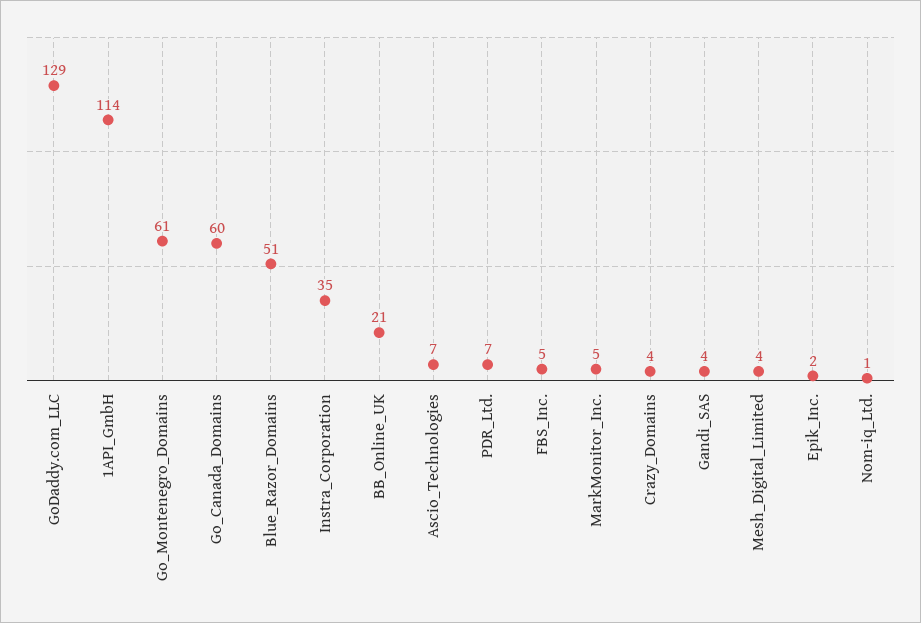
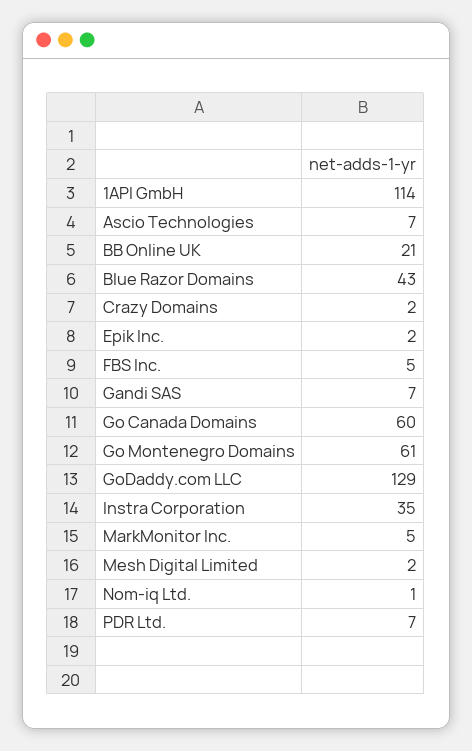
Blue_Razor_Domains: 51 -> 43
Crazy_Domains: 4 -> 2
Gandi_SAS: 4 -> 7
Mesh_Digital_Limited: 4 -> 2

